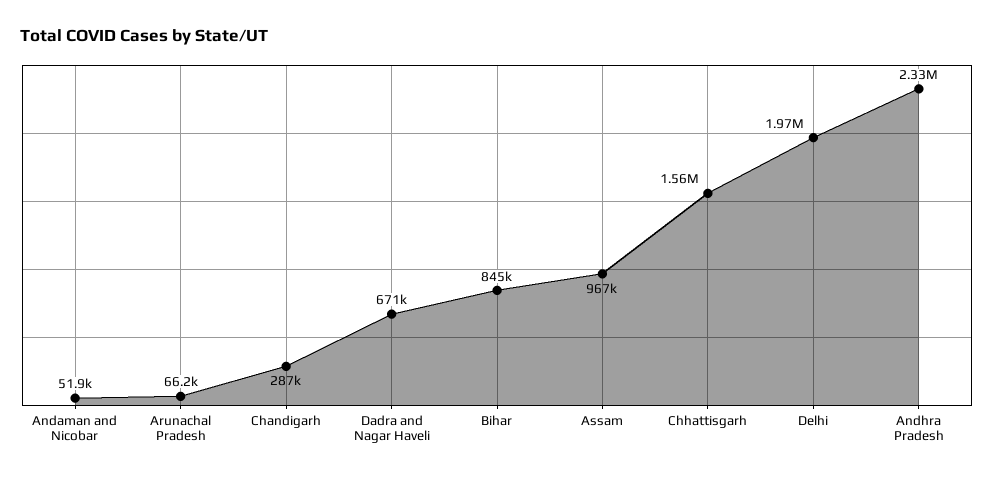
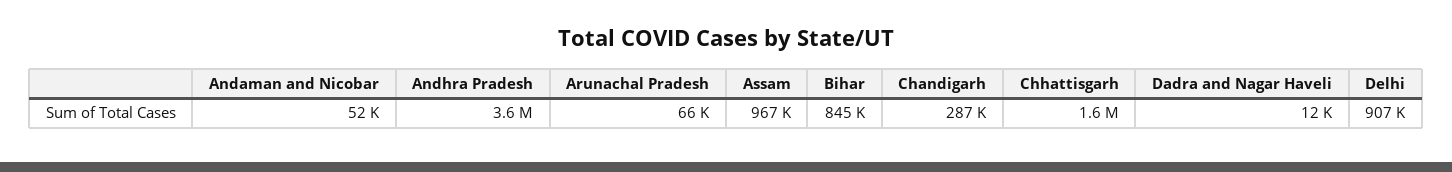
Dadra and Nagar Haveli: 671000 -> 12000
Delhi: 1970000 -> 907000
Andhra Pradesh: 2330000 -> 3600000

